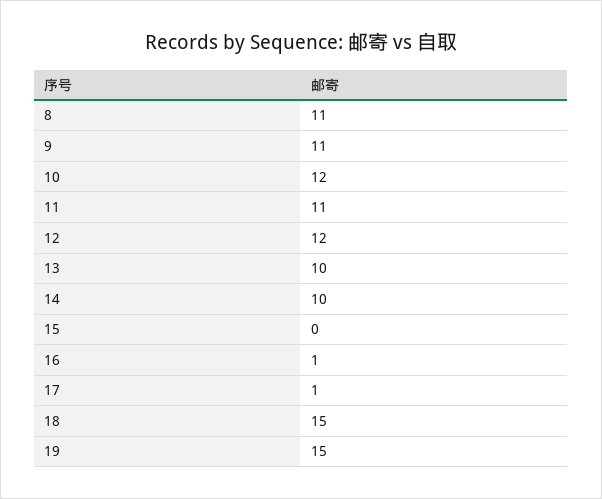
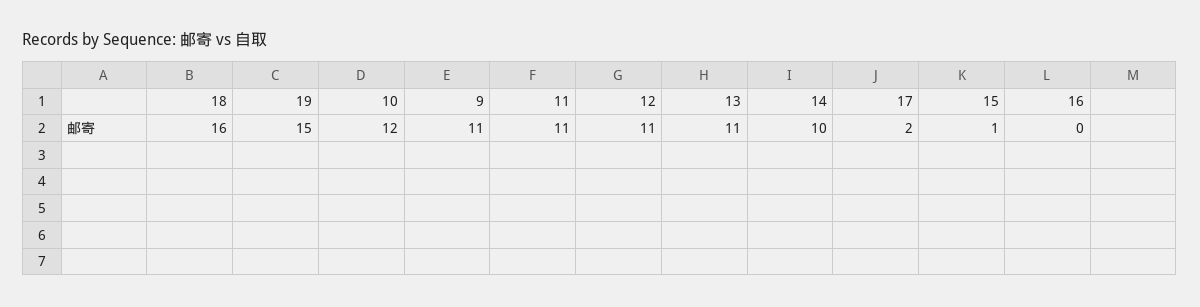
8: 11 -> none
12: 12 -> 11
13: 10 -> 11
15: 0 -> 1
16: 1 -> 0
17: 1 -> 2
18: 15 -> 16

